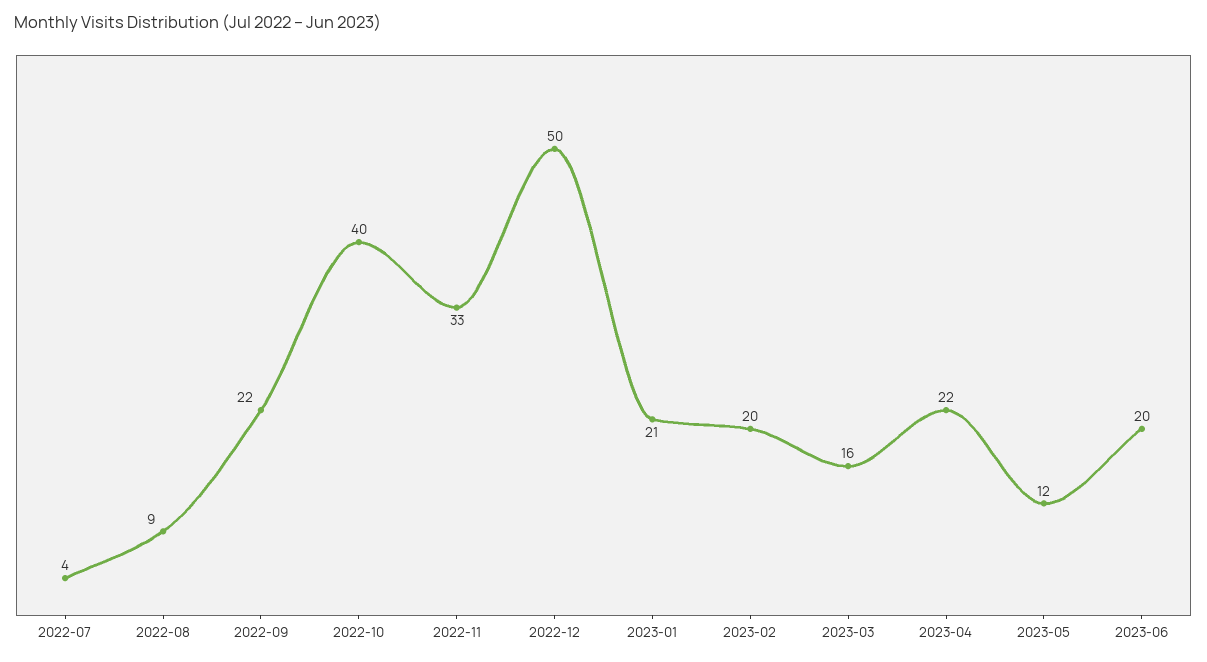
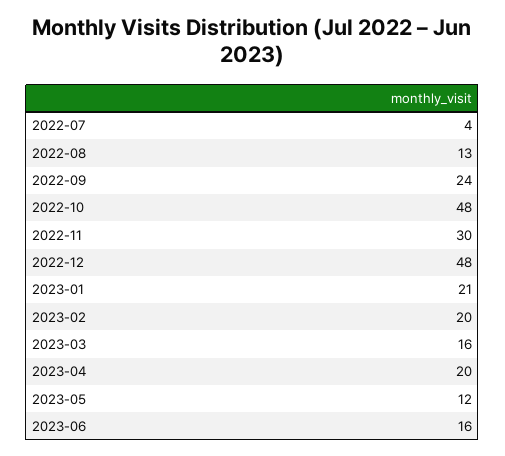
2022-08: 9 -> 13
2022-09: 22 -> 24
2022-10: 40 -> 48
2022-11: 33 -> 30
2022-12: 50 -> 48
2023-04: 22 -> 20
2023-06: 20 -> 16

